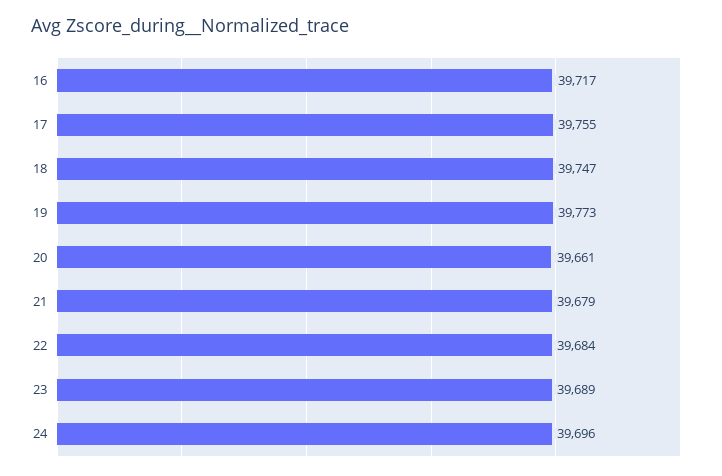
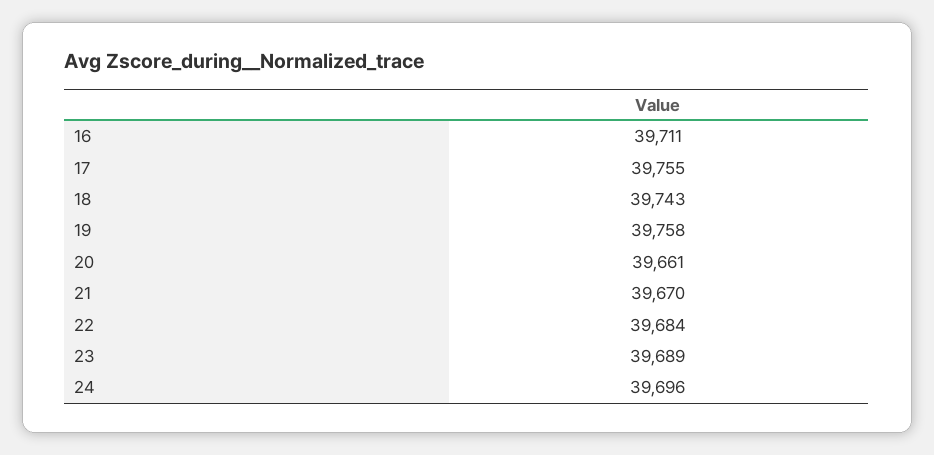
16: 39717 -> 39711
18: 39747 -> 39743
19: 39773 -> 39758
21: 39679 -> 39670

